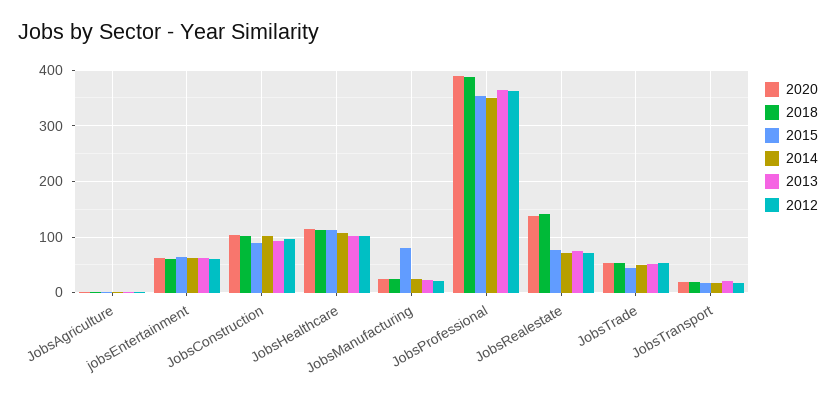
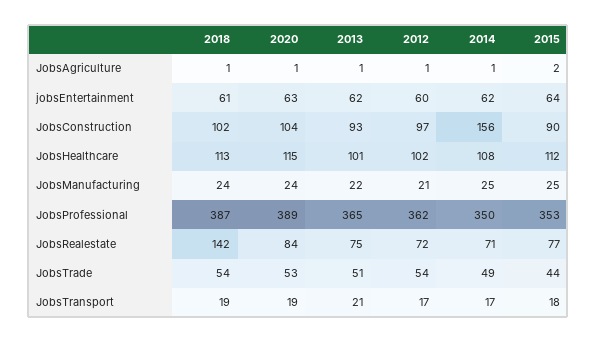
2014, JobsConstruction: 100 -> 156
2015, JobsManufacturing: 80 -> 25
2020, JobsRealestate: 140 -> 84

